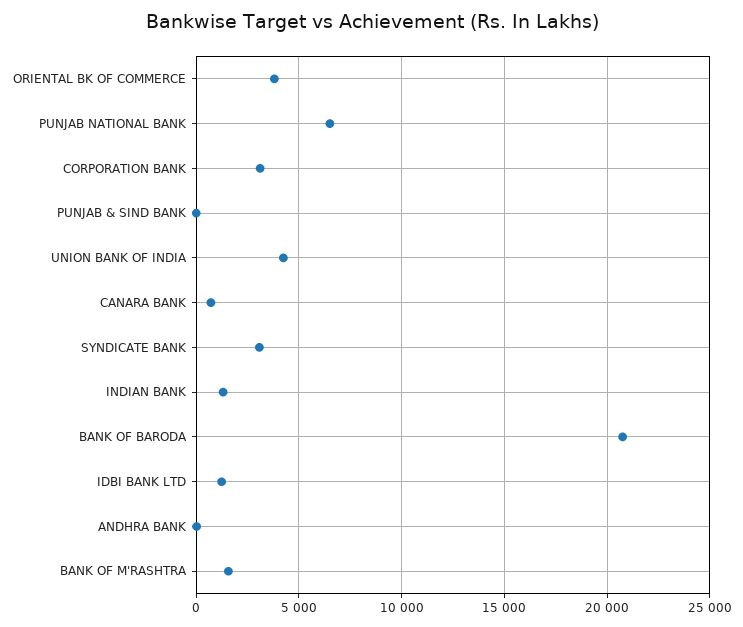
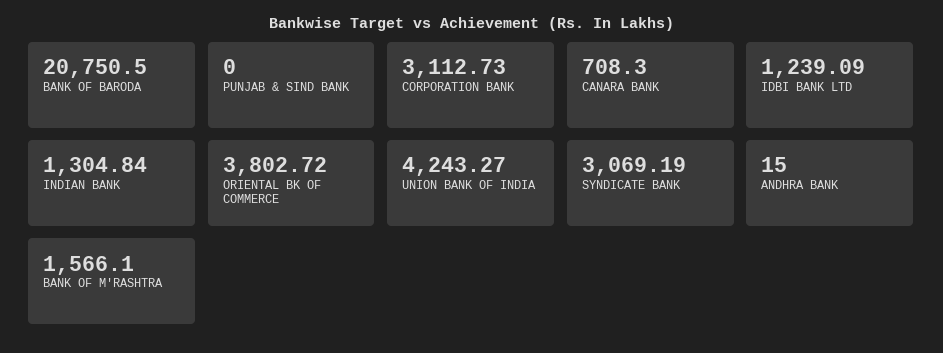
PUNJAB NATIONAL BANK: 6500 -> none

